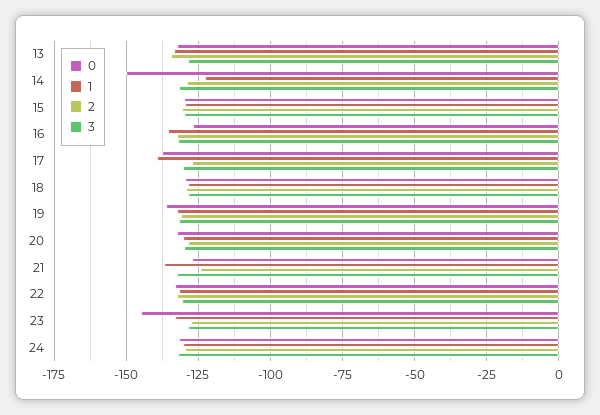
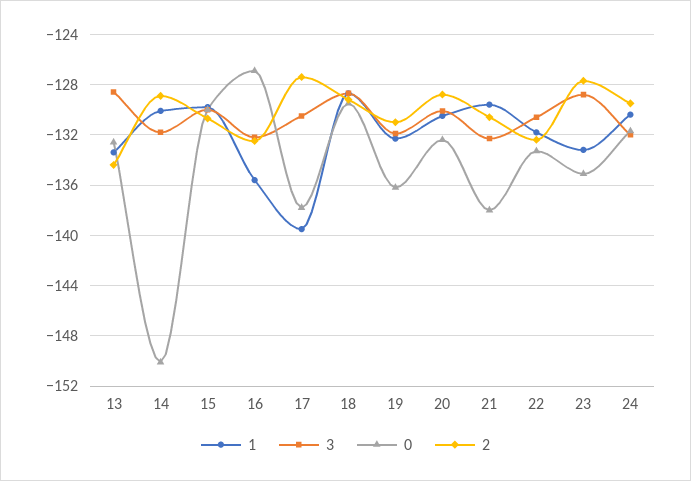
1, 14: -122.5 -> -130
0, 21: -127.5 -> -138
1, 21: -137.5 -> -129.5
2, 21: -125 -> -130.5
0, 23: -145 -> -135

